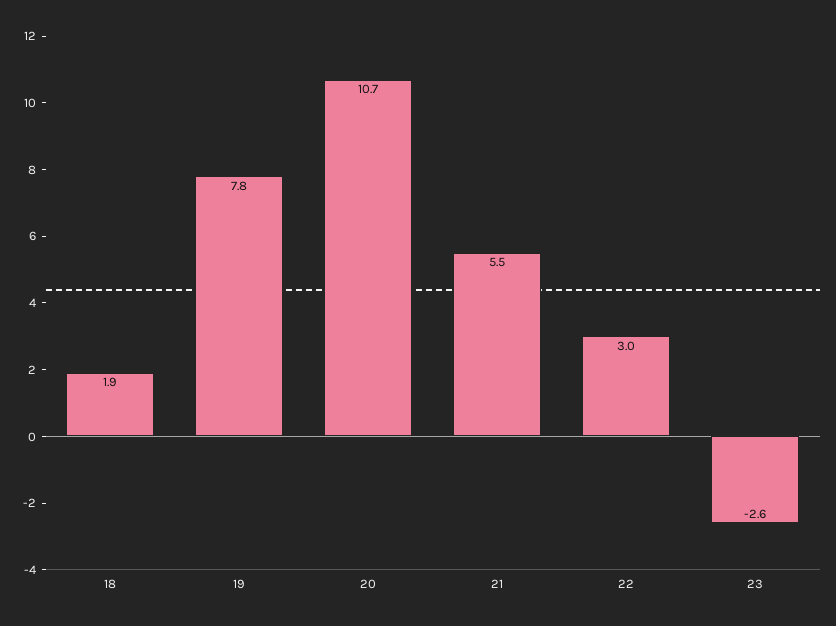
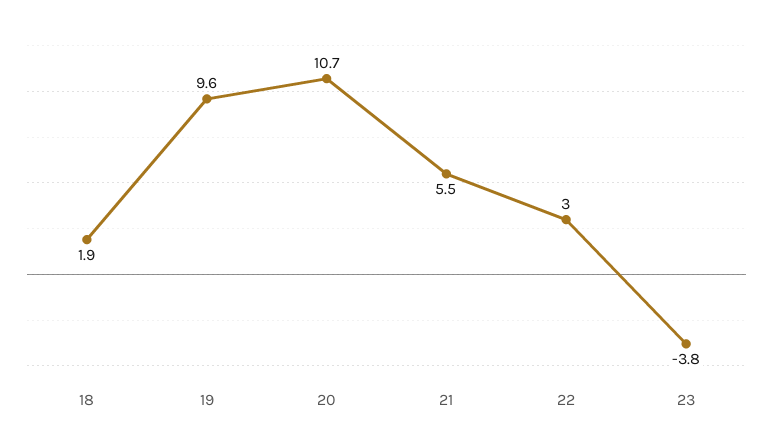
19: 7.8 -> 9.6
23: -2.6 -> -3.8

